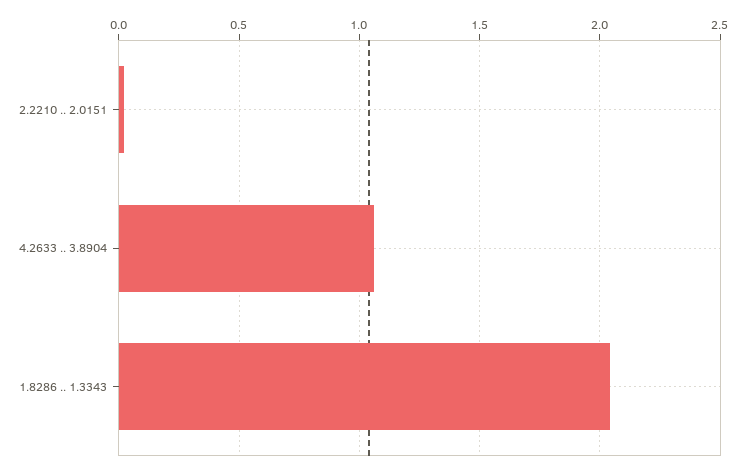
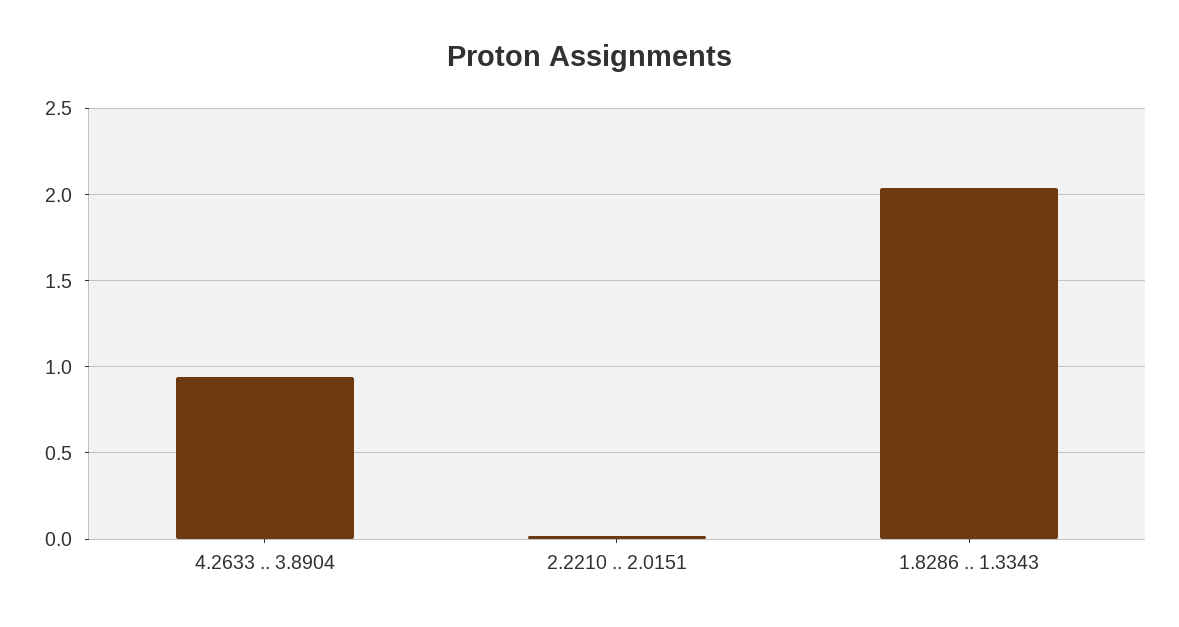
4.2633 .. 3.8904: 1.05 -> 0.95

